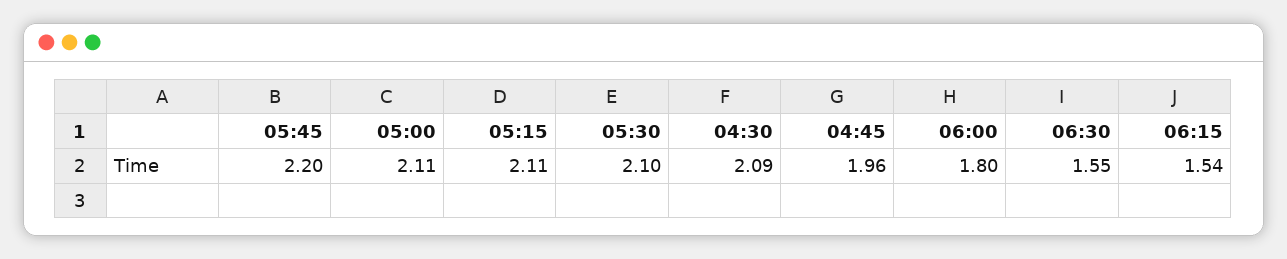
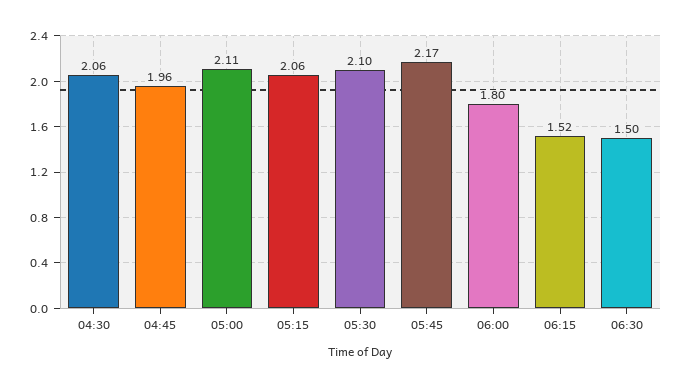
05:45: 2.2 -> 2.17
05:15: 2.11 -> 2.06
04:30: 2.09 -> 2.06
06:30: 1.55 -> 1.5
06:15: 1.54 -> 1.52

